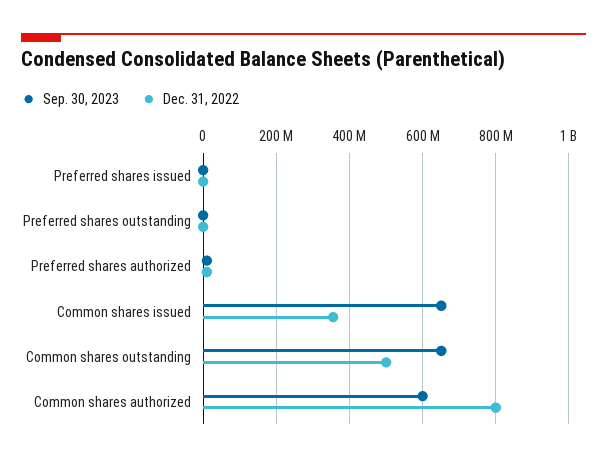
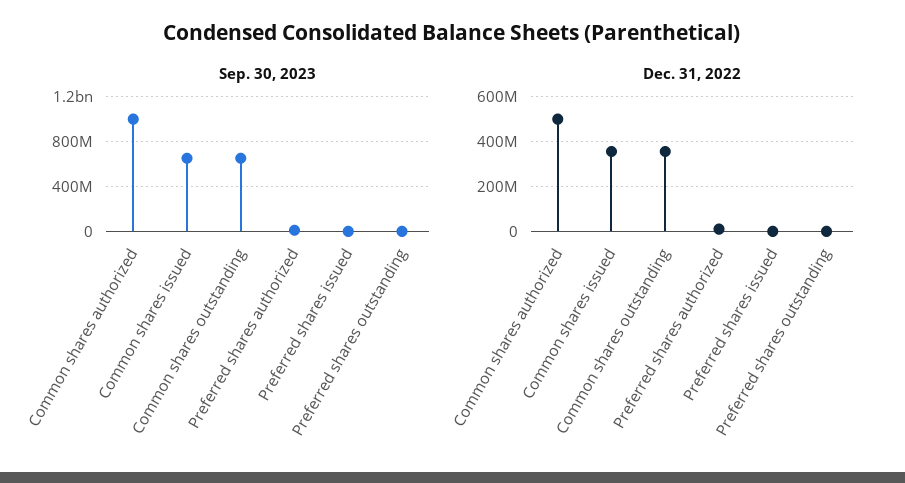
Dec. 31, 2022, Common shares outstanding: 500000000 -> 350000000
Sep. 30, 2023, Common shares authorized: 600000000 -> 1000000000
Dec. 31, 2022, Common shares authorized: 800000000 -> 500000000

